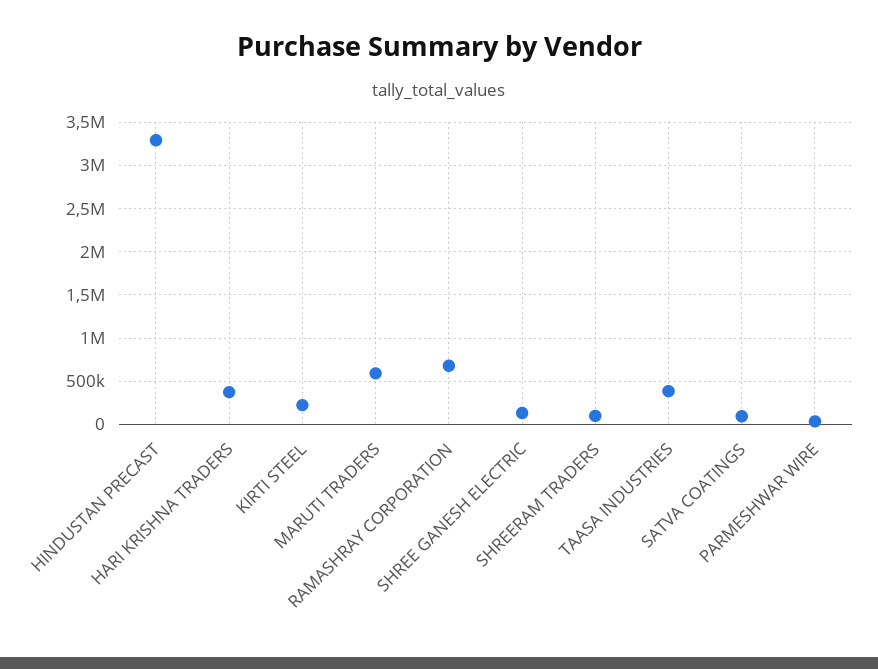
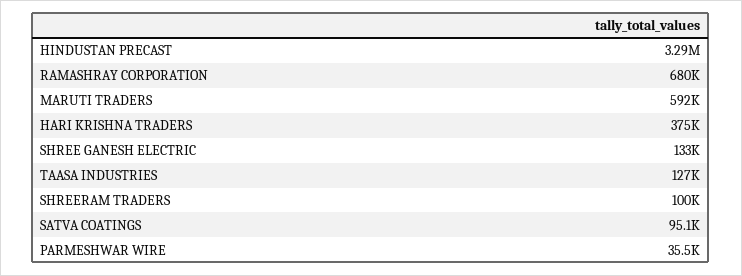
KIRTI STEEL: 200000 -> none
TAASA INDUSTRIES: 400000 -> 127000

